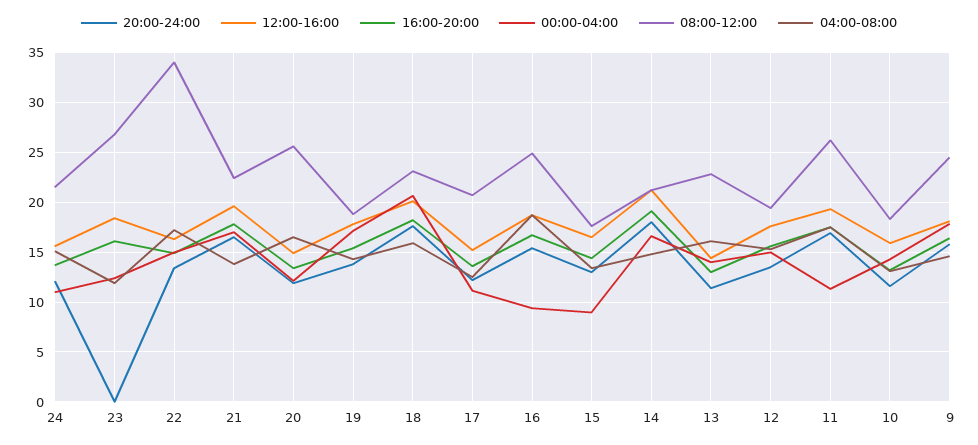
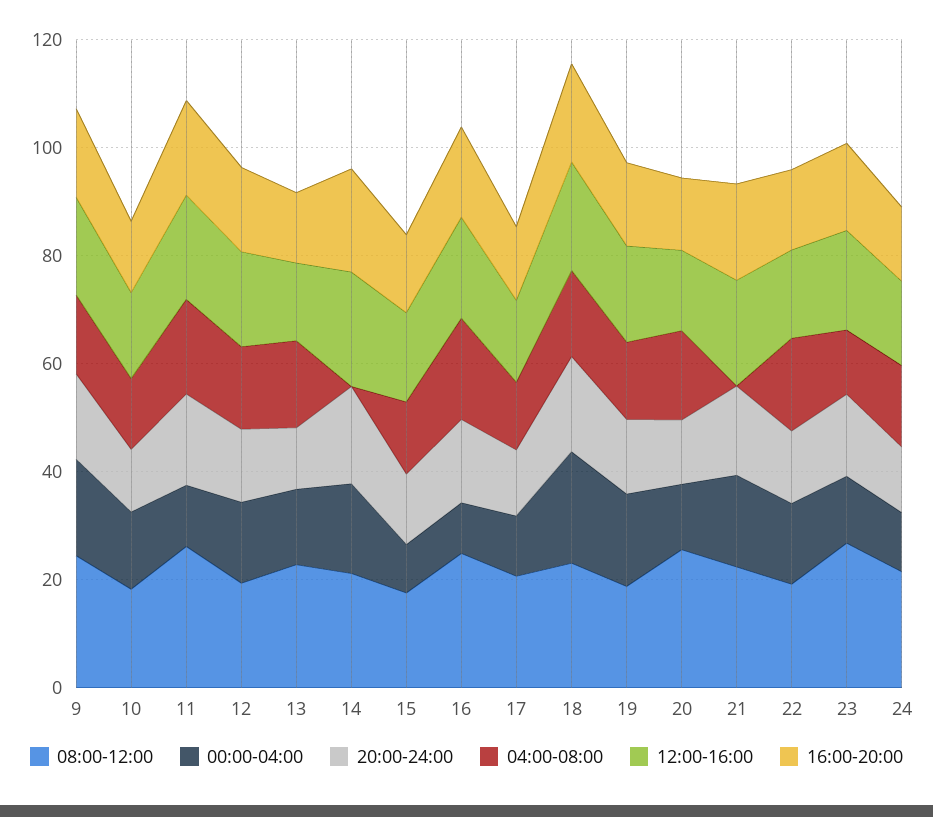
20:00-24:00, 23: 0 -> 15
08:00-12:00, 22: 34 -> 20
04:00-08:00, 21: 14 -> 0
04:00-08:00, 14: 15 -> 0

